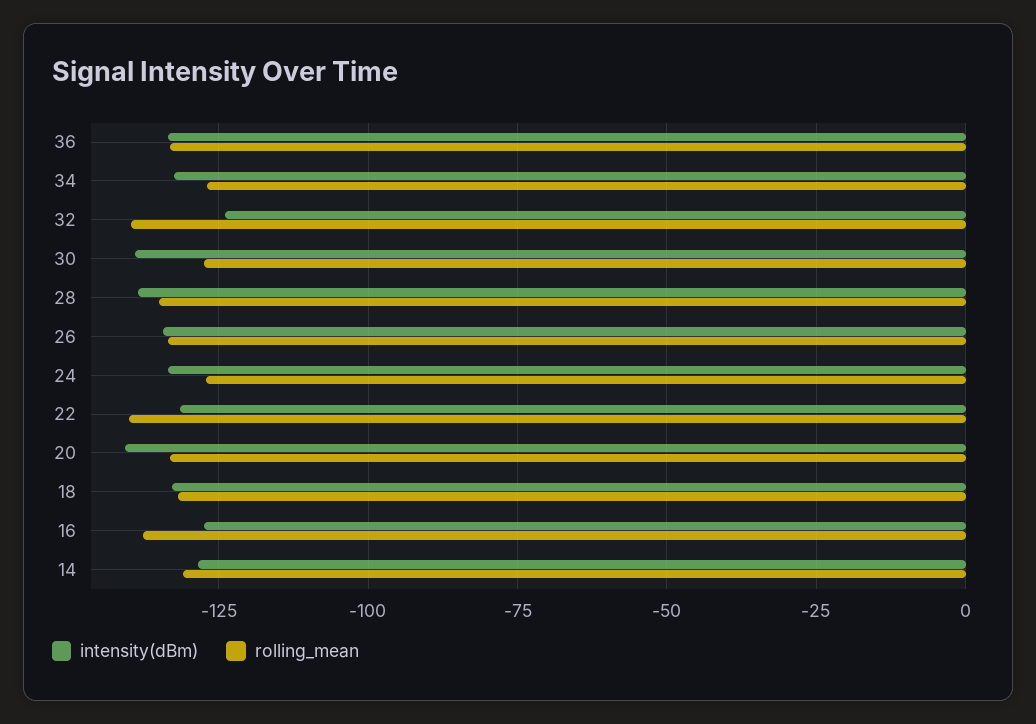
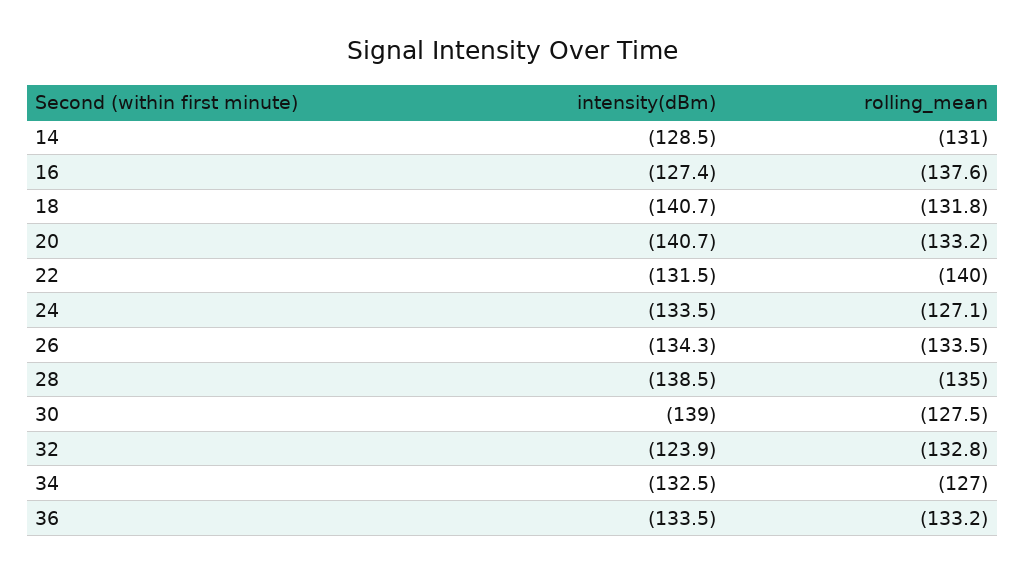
rolling_mean, 32: -140 -> -132.8
intensity(dBm), 18: -132.5 -> -140.7

